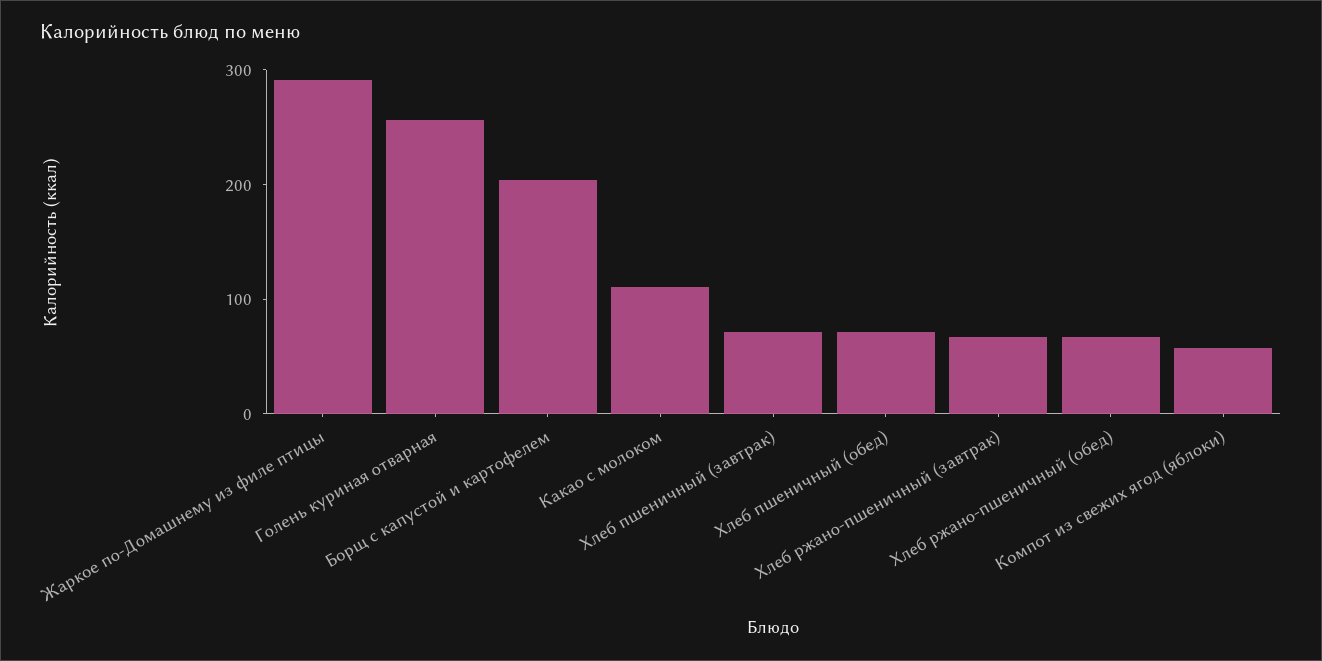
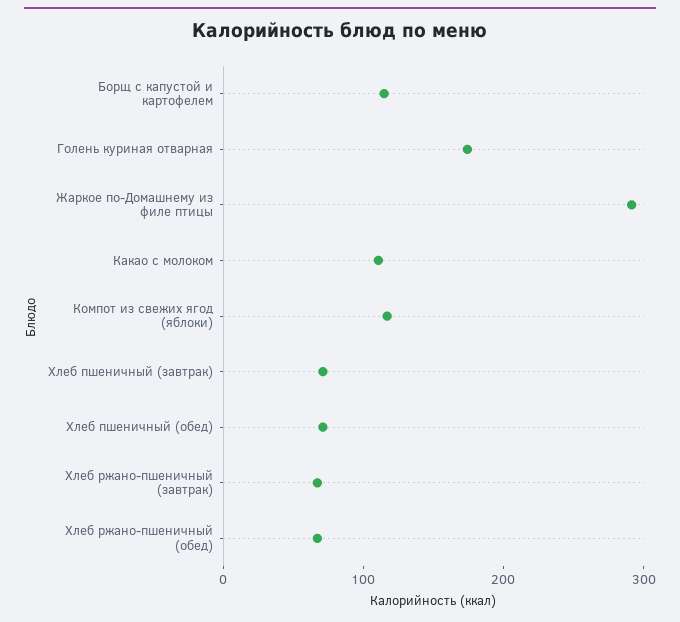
Голень куриная отварная: 260 -> 180
Борщ с капустой и картофелем: 200 -> 120
Компот из свежих ягод (яблоки): 60 -> 120

